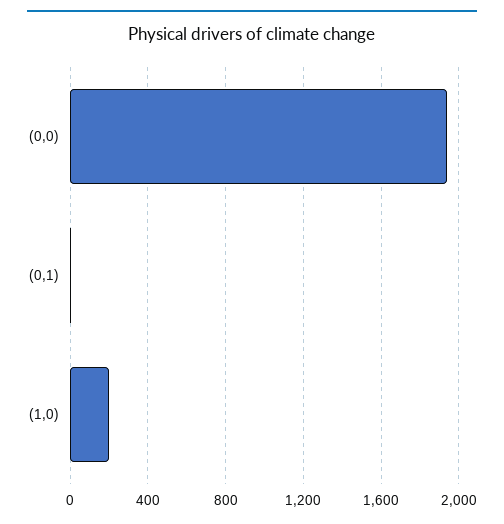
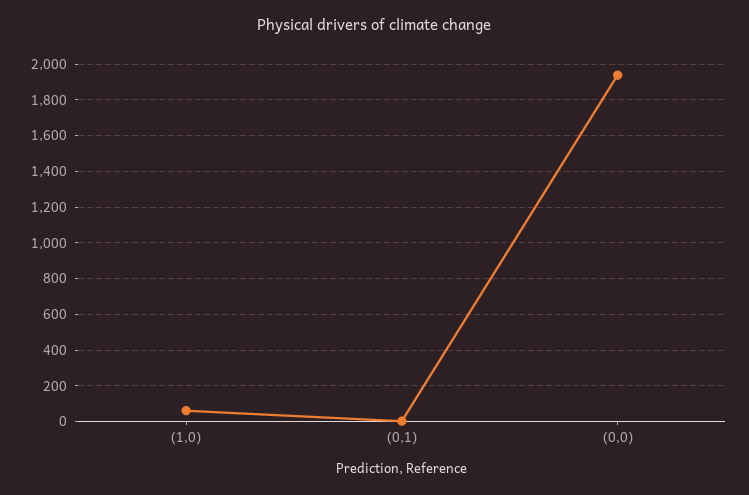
(1,0): 200 -> 50

